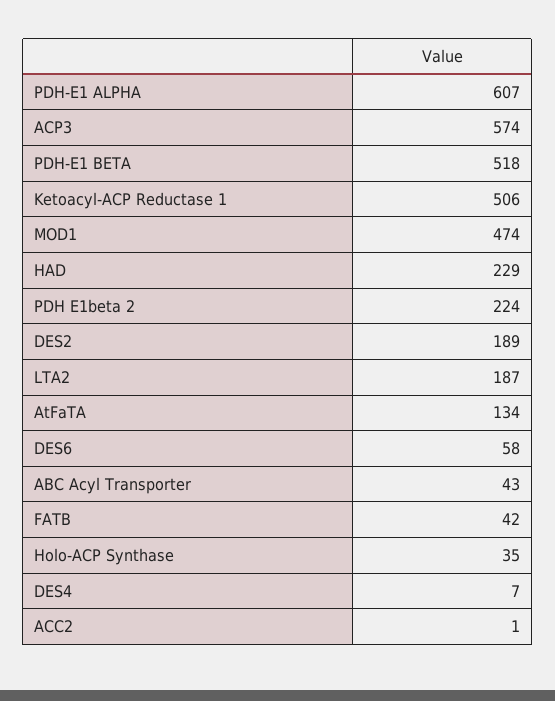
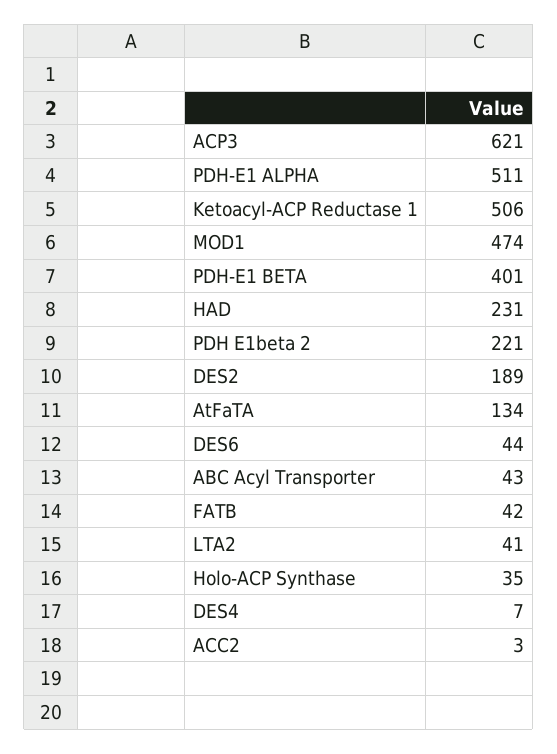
PDH-E1 ALPHA: 607 -> 511
ACP3: 574 -> 621
PDH-E1 BETA: 518 -> 401
HAD: 229 -> 231
PDH E1beta 2: 224 -> 221
LTA2: 187 -> 41
DES6: 58 -> 44
ACC2: 1 -> 3

